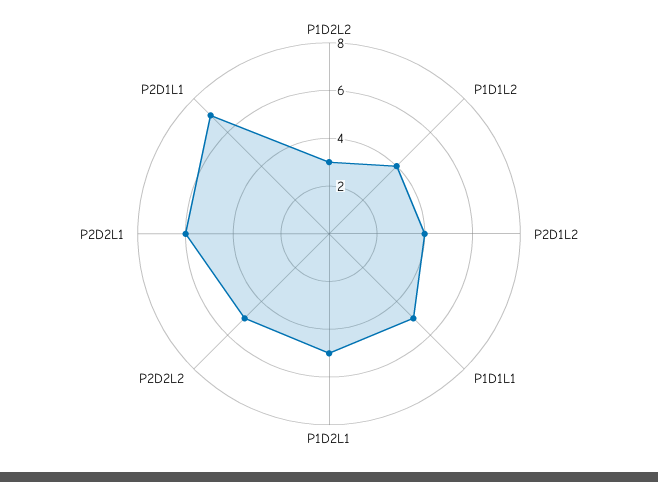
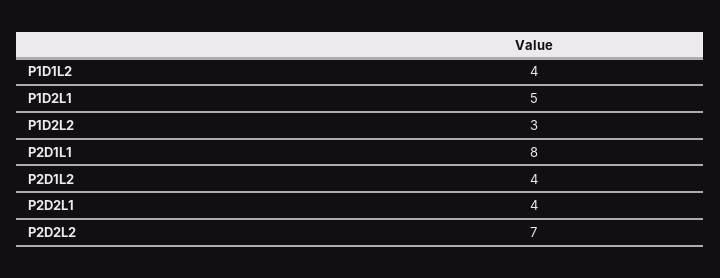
P1D1L1: 5 -> none
P2D2L2: 5 -> 7
P2D2L1: 6 -> 4
P2D1L1: 7 -> 8

